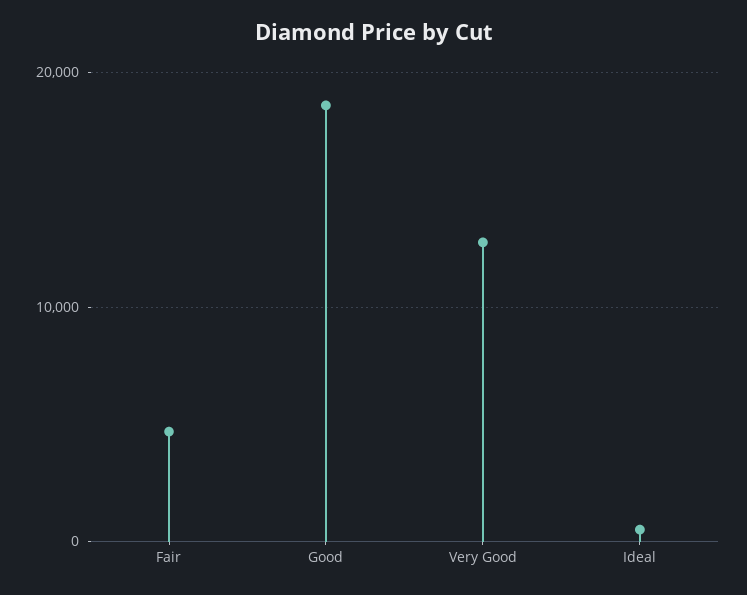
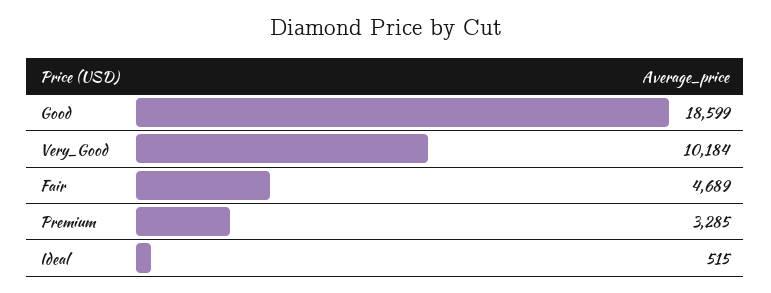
Very Good: 13000 -> 10184
Premium: none -> 3285

